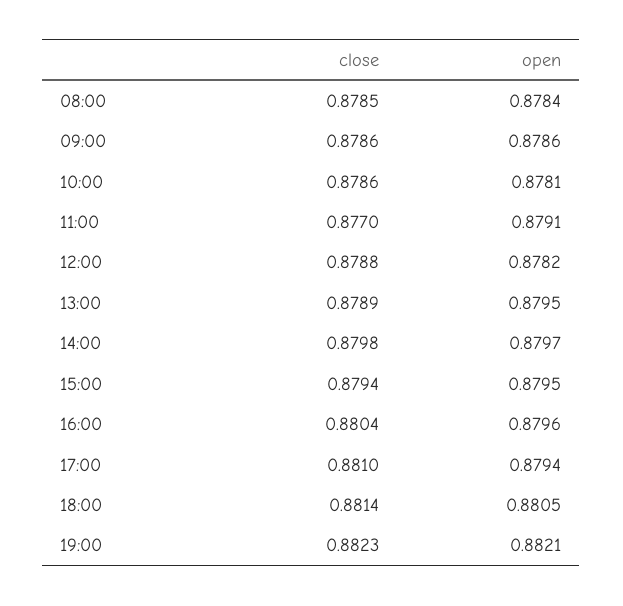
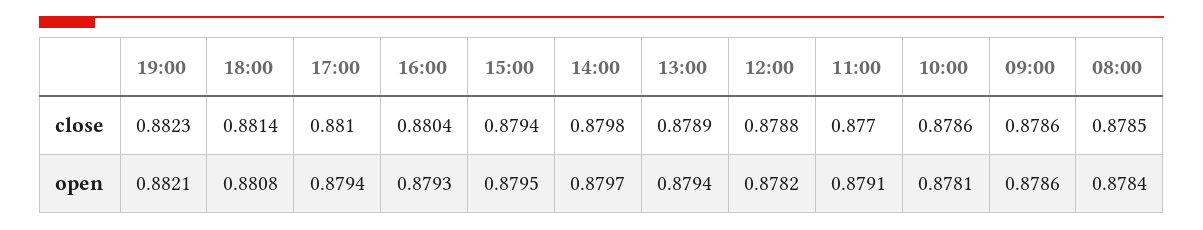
open, 13:00: 0.8795 -> 0.8794
open, 16:00: 0.8796 -> 0.8793
open, 18:00: 0.8805 -> 0.8808

